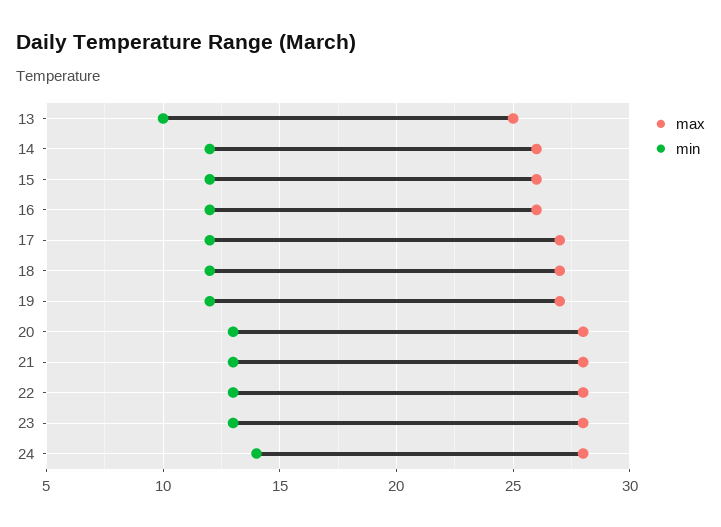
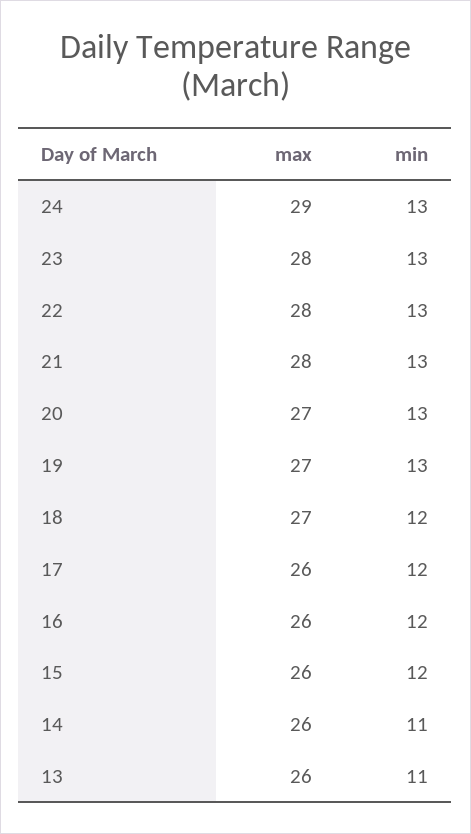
max, 13: 25 -> 26
min, 13: 10 -> 11
min, 14: 12 -> 11
max, 17: 27 -> 26
min, 19: 12 -> 13
max, 20: 28 -> 27
max, 24: 28 -> 29
min, 24: 14 -> 13

